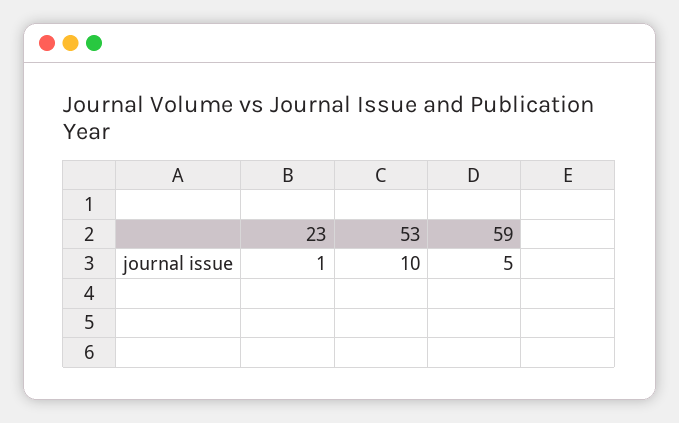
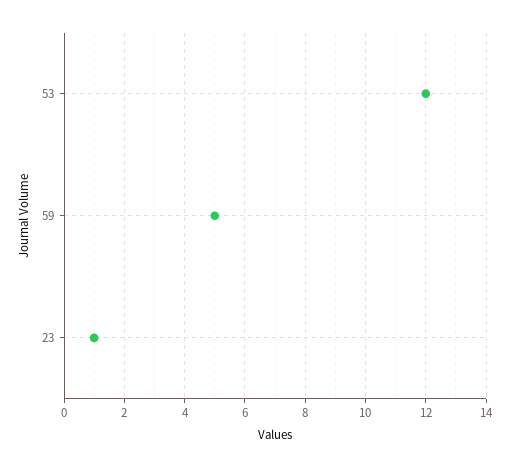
53: 10 -> 12

